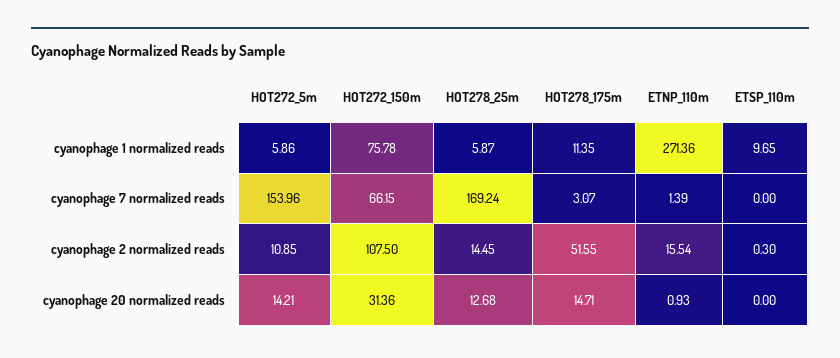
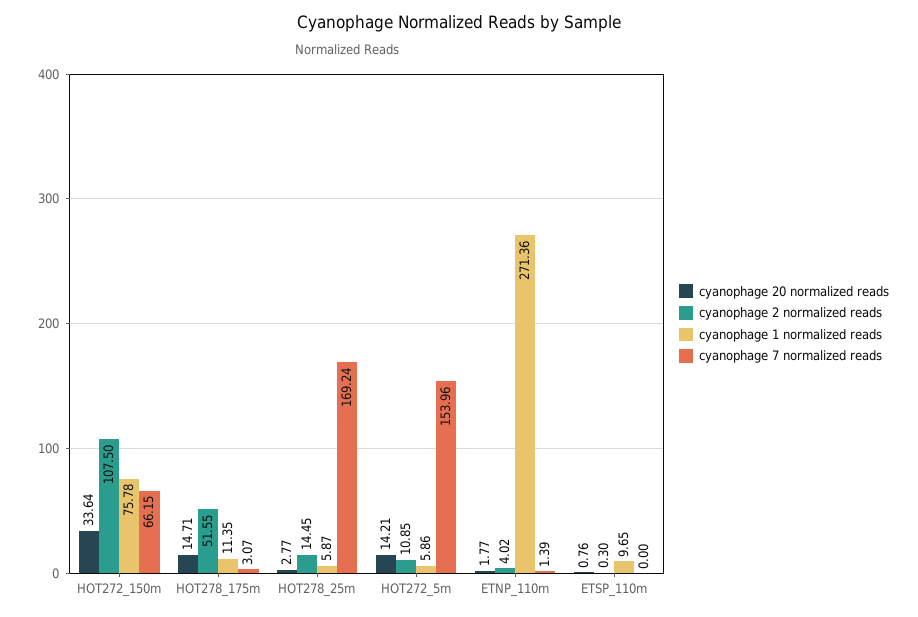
cyanophage 2 normalized reads, ETNP_110m: 15.54 -> 4.02
cyanophage 20 normalized reads, HOT272_150m: 31.36 -> 33.64
cyanophage 20 normalized reads, HOT278_25m: 12.68 -> 2.77
cyanophage 20 normalized reads, ETNP_110m: 0.93 -> 1.77
cyanophage 20 normalized reads, ETSP_110m: 0 -> 0.76

